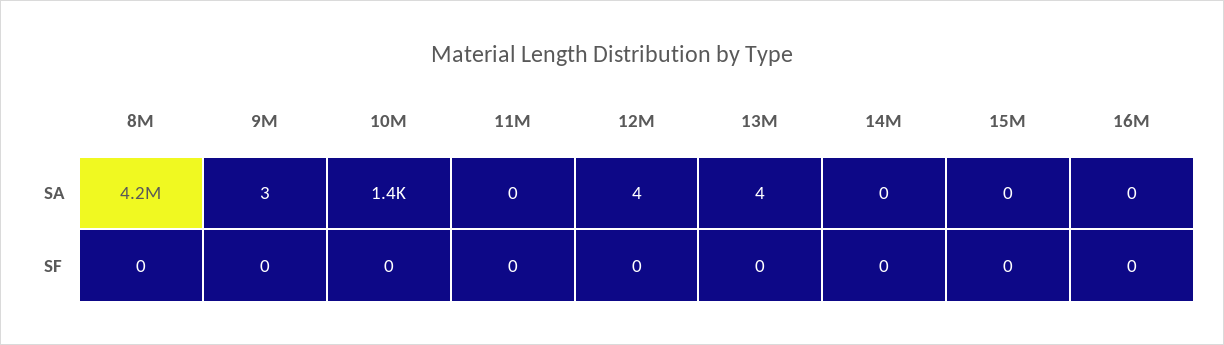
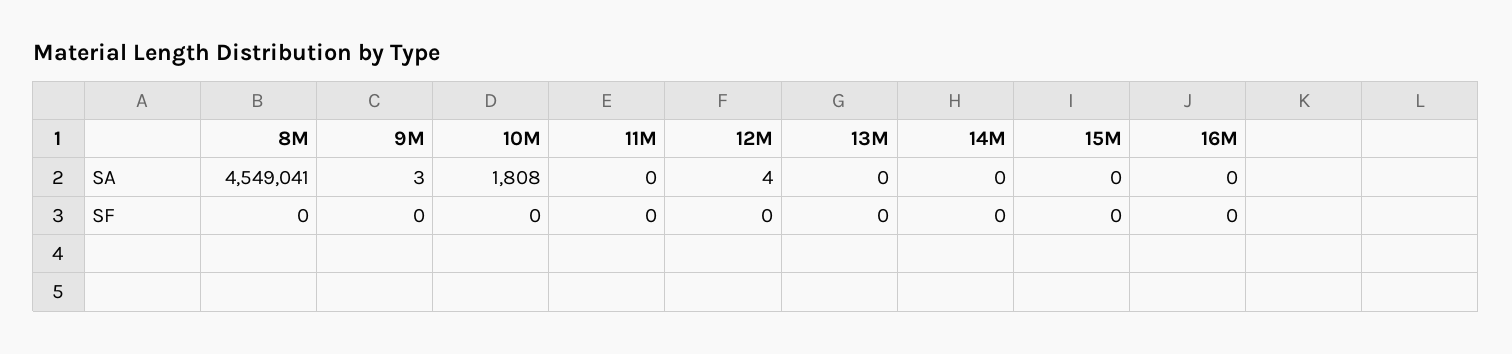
8M, SA: 4200000 -> 4549041
10M, SA: 1400 -> 1808
13M, SA: 4 -> 0

